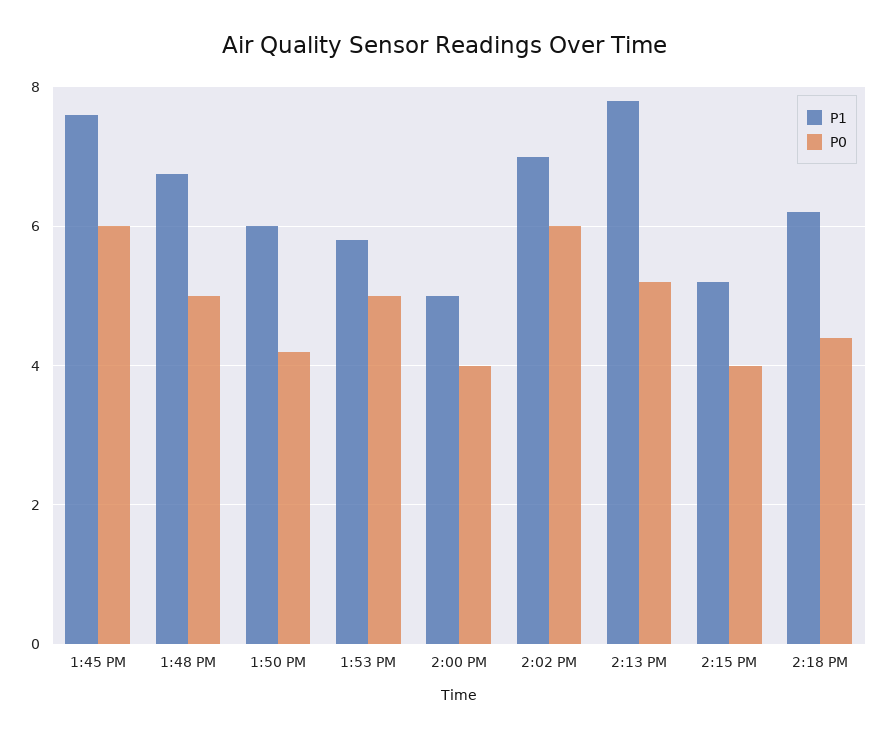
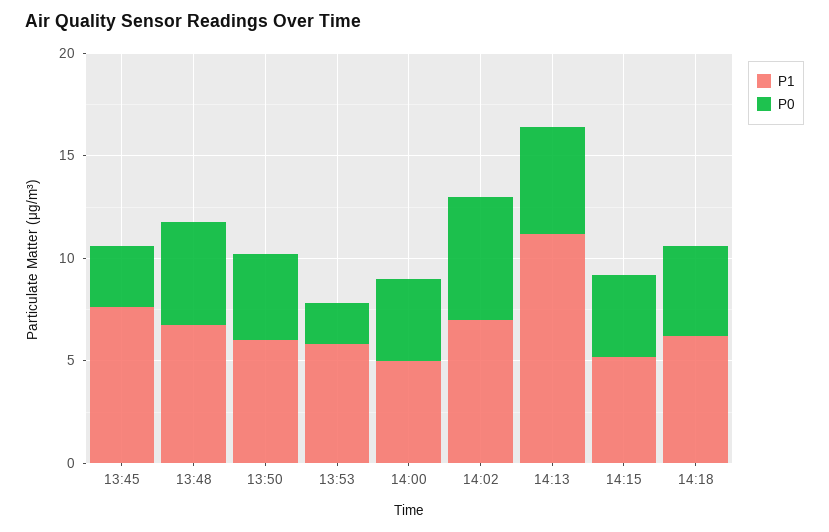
P0, 1:45 PM: 6 -> 3
P0, 1:53 PM: 5 -> 2
P1, 2:13 PM: 7.8 -> 11

